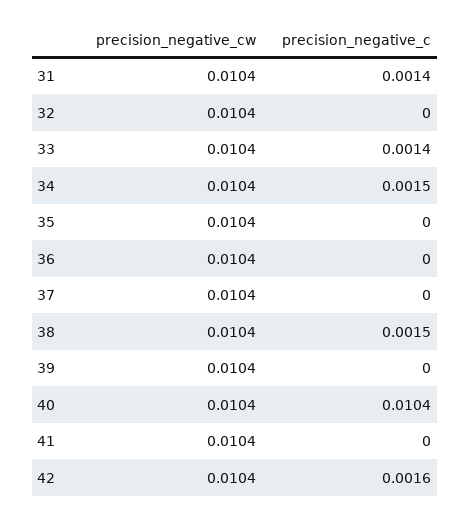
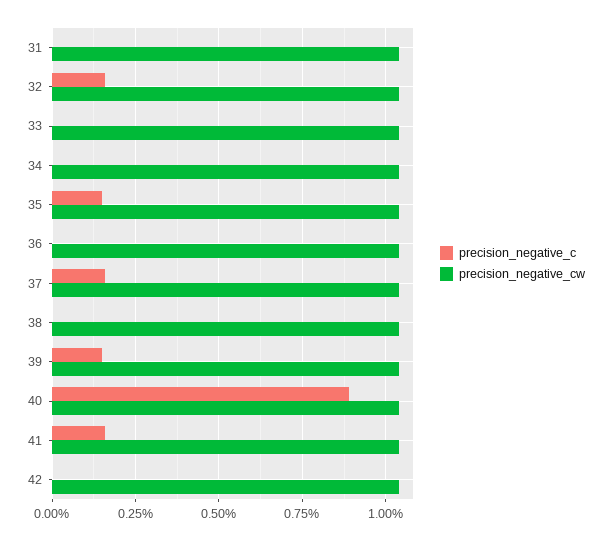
precision_negative_c, 31: 0.0014 -> 0
precision_negative_c, 32: 0 -> 0.0015
precision_negative_c, 33: 0.0014 -> 0
precision_negative_c, 34: 0.0015 -> 0
precision_negative_c, 35: 0 -> 0.0015
precision_negative_c, 37: 0 -> 0.0015
precision_negative_c, 38: 0.0015 -> 0
precision_negative_c, 39: 0 -> 0.0015
precision_negative_c, 40: 0.0104 -> 0.009
precision_negative_c, 41: 0 -> 0.0015
precision_negative_c, 42: 0.0016 -> 0

